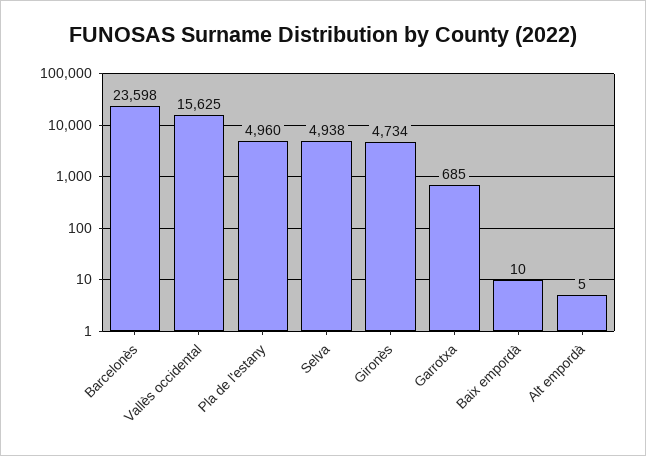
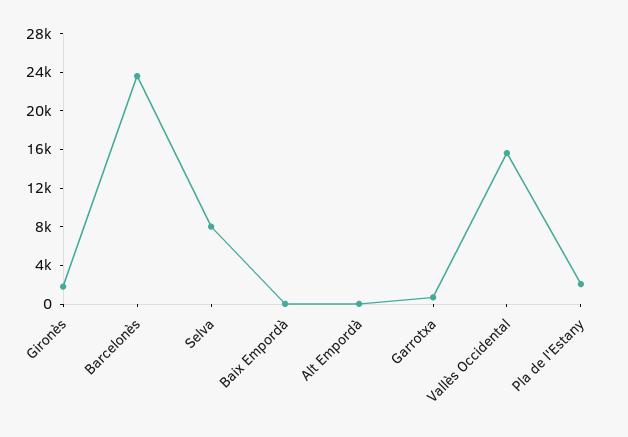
Pla de l'estany: 4960 -> 2000
Selva: 4938 -> 8000
Gironès: 4734 -> 2000

